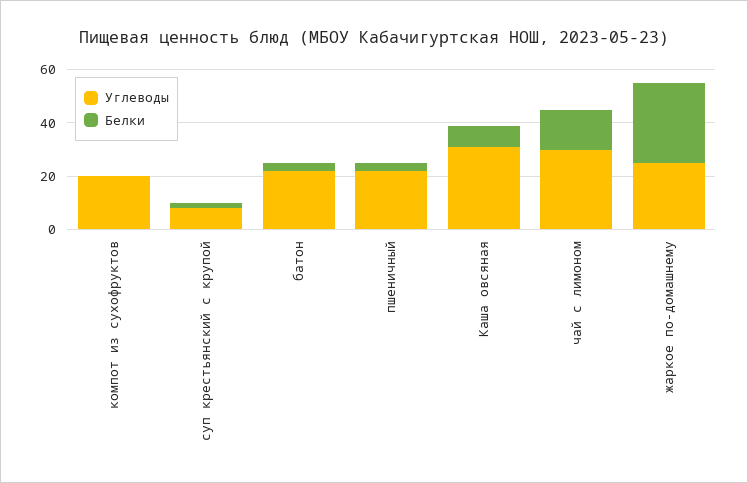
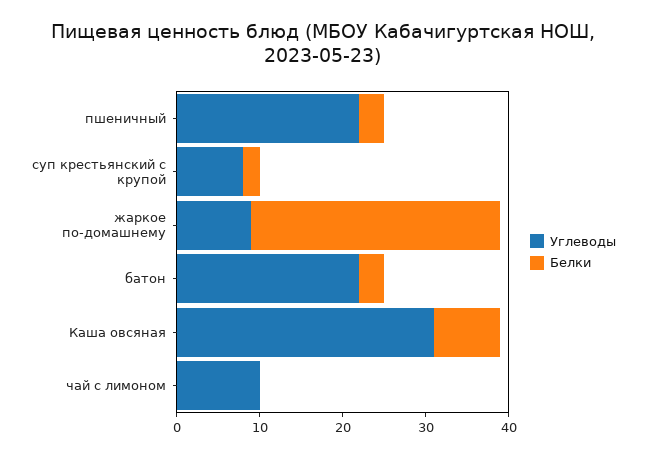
Углеводы, компот из сухофруктов: 20 -> none
Белки, компот из сухофруктов: 0 -> none
Углеводы, чай с лимоном: 30 -> 10
Белки, чай с лимоном: 15 -> 0
Углеводы, жаркое по-домашнему: 25 -> 9

